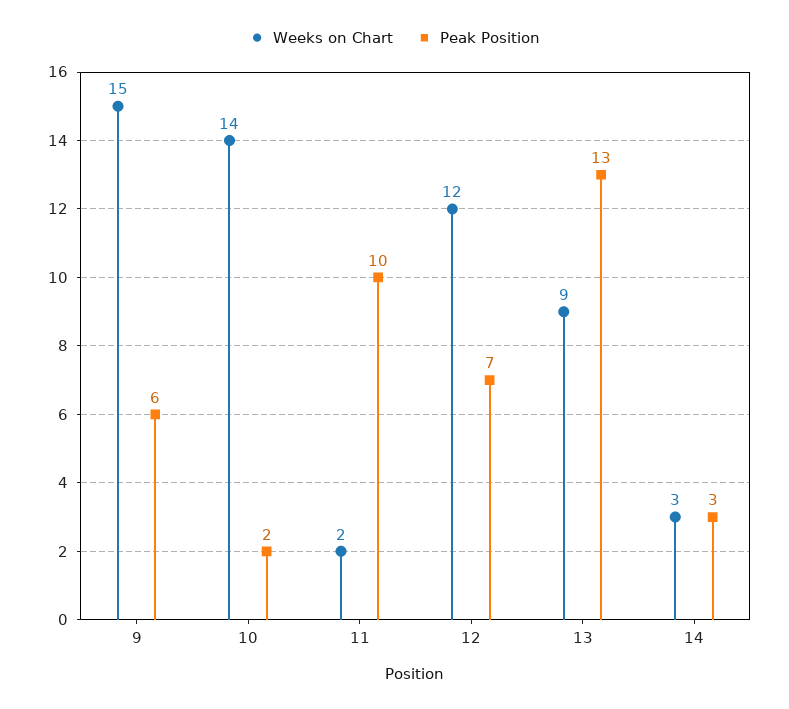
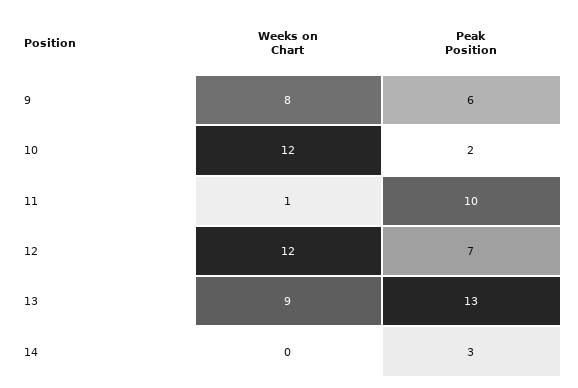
Weeks on Chart, 9: 15 -> 8
Weeks on Chart, 10: 14 -> 12
Weeks on Chart, 11: 2 -> 1
Weeks on Chart, 14: 3 -> 0

